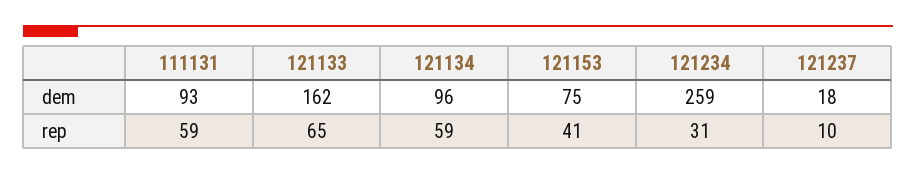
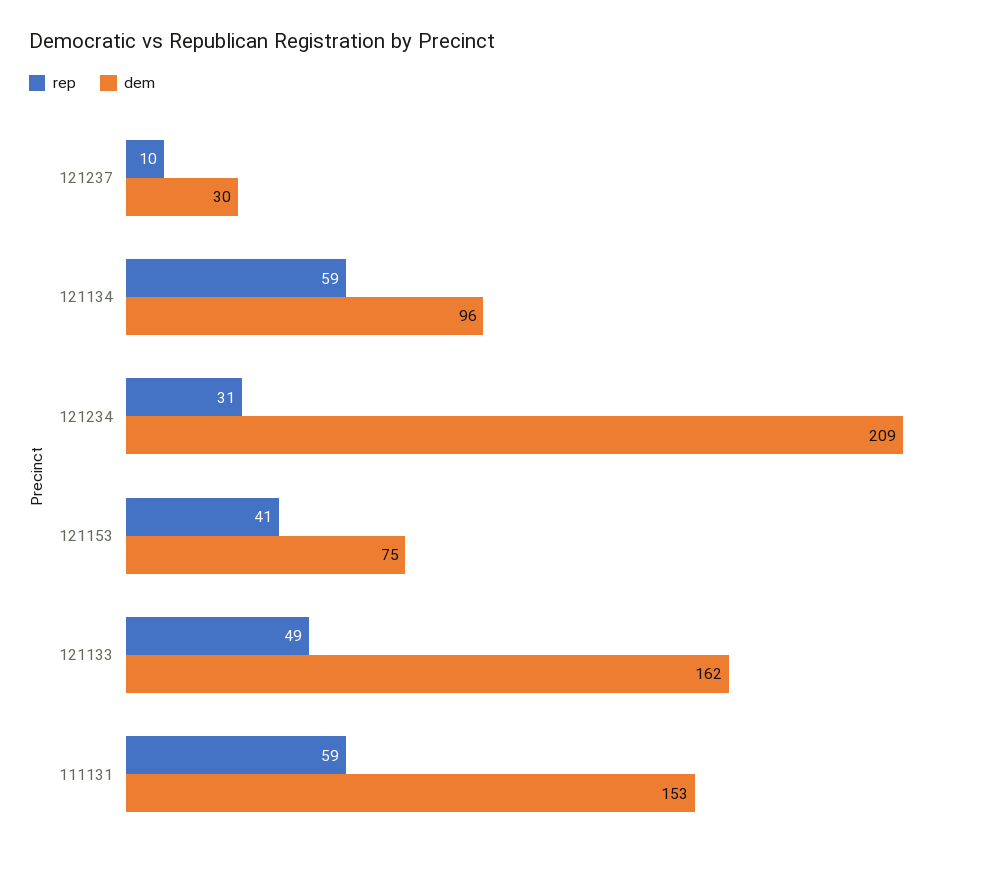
dem, 111131: 93 -> 153
dem, 121234: 259 -> 209
dem, 121237: 18 -> 30
rep, 121133: 65 -> 49

